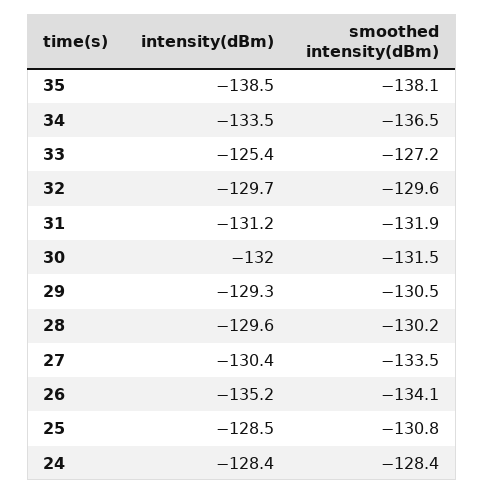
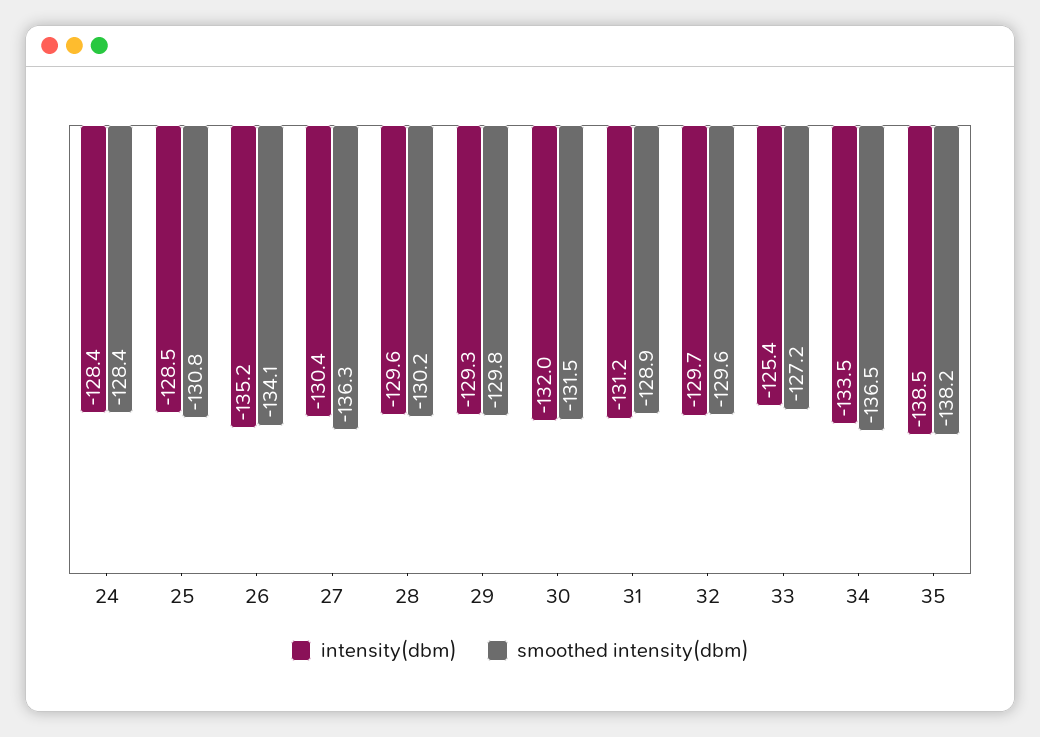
smoothed intensity(dBm), 35: -138.1 -> -138.2
smoothed intensity(dBm), 31: -131.9 -> -128.9
smoothed intensity(dBm), 29: -130.5 -> -129.8
smoothed intensity(dBm), 27: -133.5 -> -136.3

